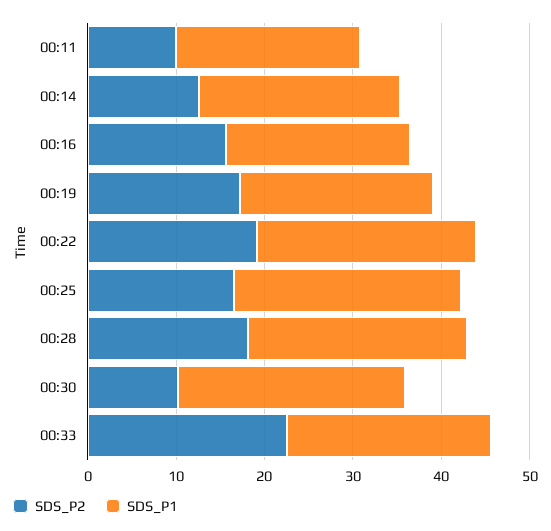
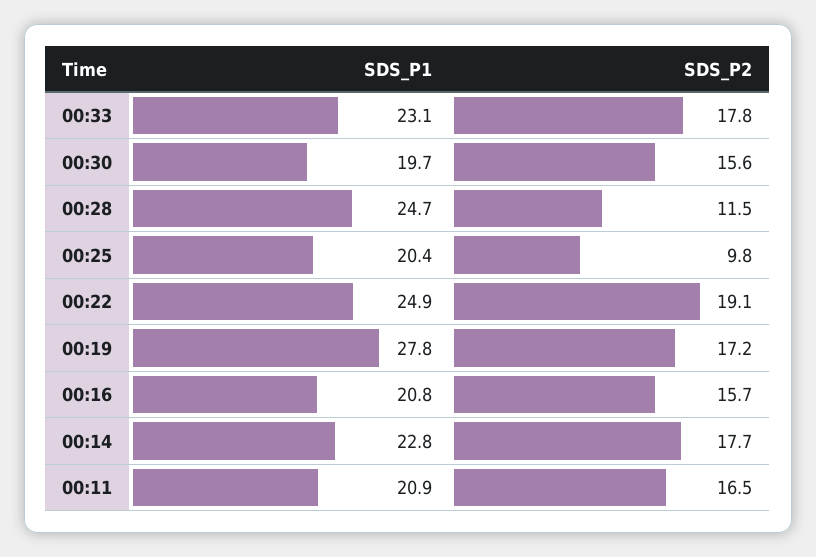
SDS_P2, 00:11: 10 -> 16.5
SDS_P2, 00:14: 12 -> 17.7
SDS_P1, 00:19: 22 -> 27.8
SDS_P2, 00:25: 16 -> 9.8
SDS_P1, 00:25: 26 -> 20.4
SDS_P2, 00:28: 18 -> 11.5
SDS_P2, 00:30: 10 -> 15.6
SDS_P1, 00:30: 26 -> 19.7
SDS_P2, 00:33: 22 -> 17.8

